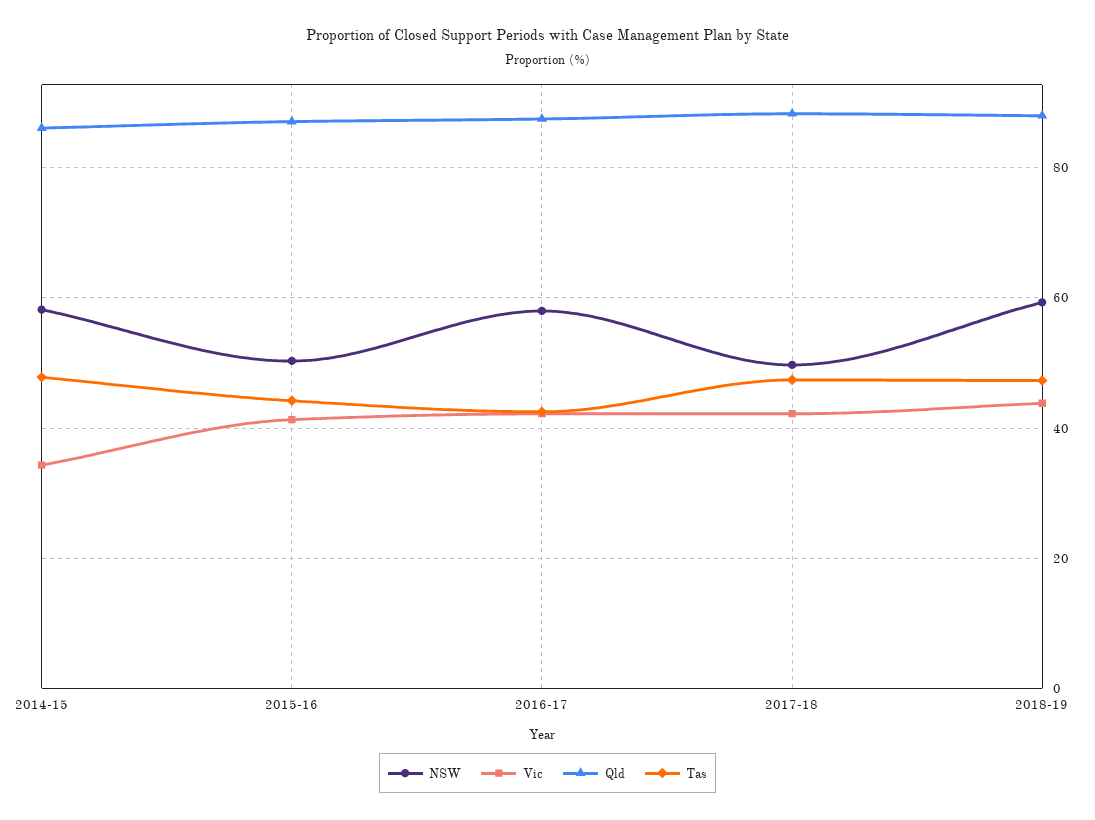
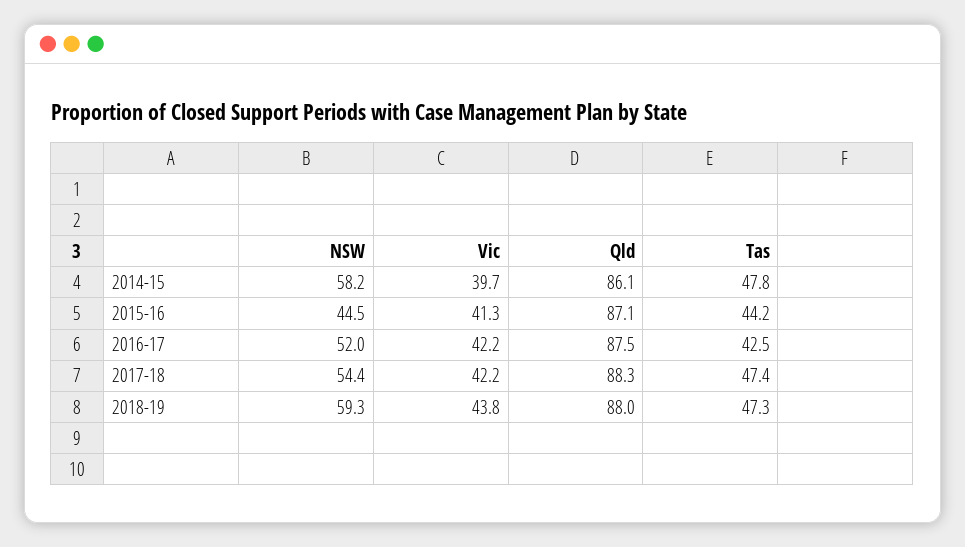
Vic, 2014-15: 34 -> 39.7
NSW, 2015-16: 50 -> 44.5
NSW, 2016-17: 58 -> 52
NSW, 2017-18: 50 -> 54.4

